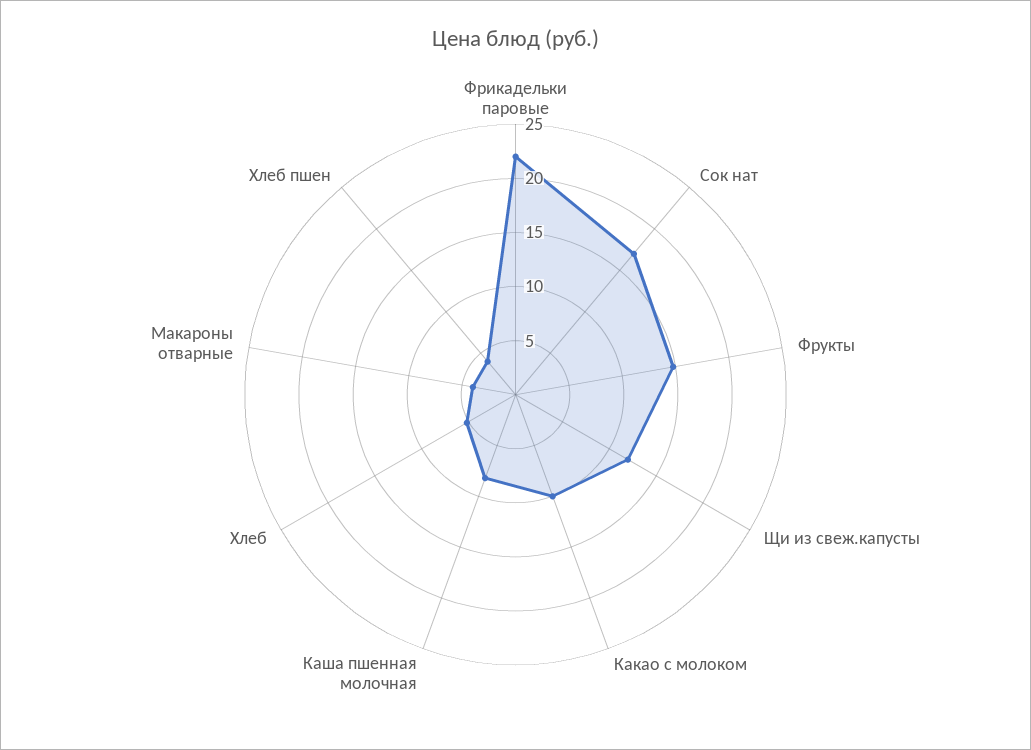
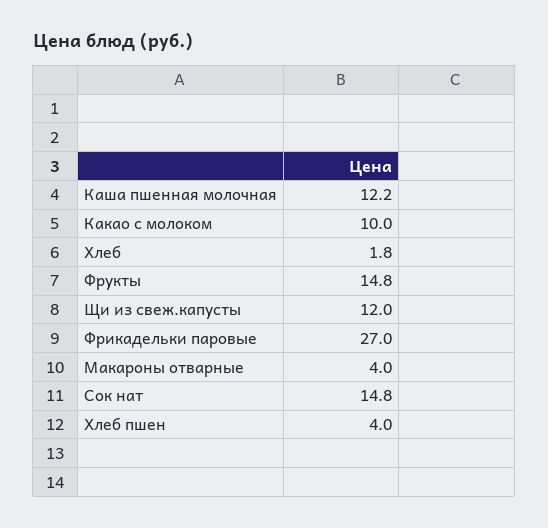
Фрикадельки паровые: 22 -> 27
Сок нат: 17 -> 14.8
Каша пшенная молочная: 8 -> 12.2
Хлеб: 5 -> 1.8

